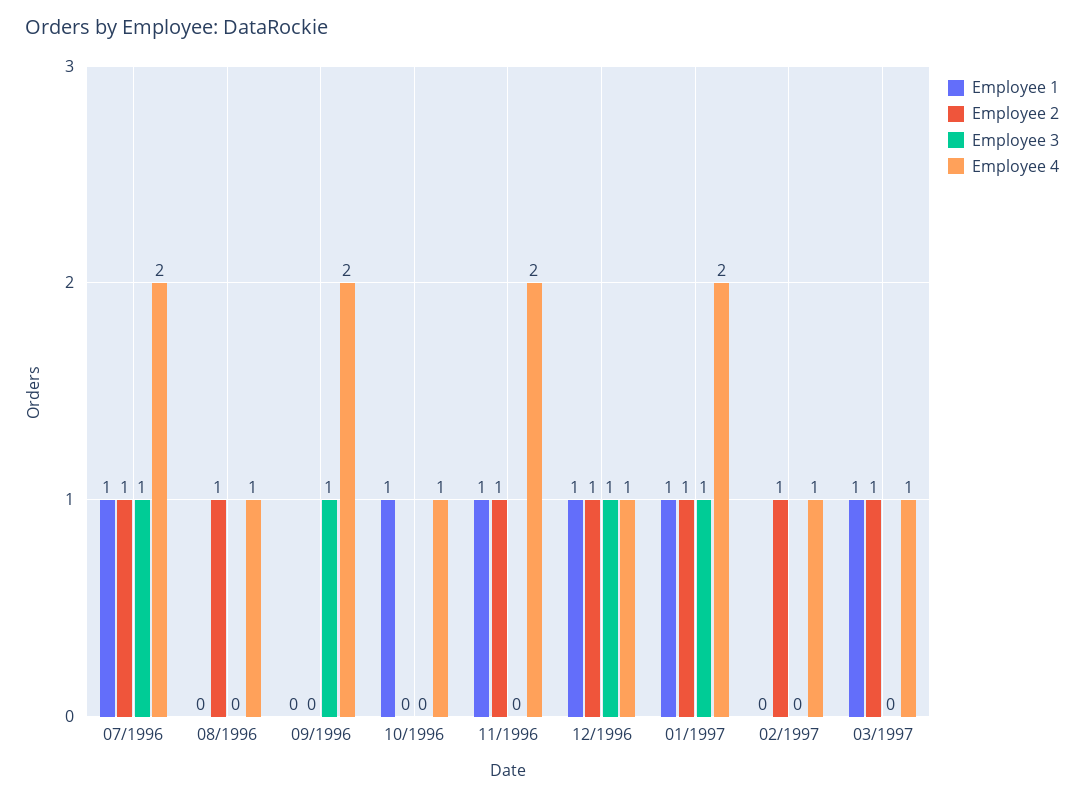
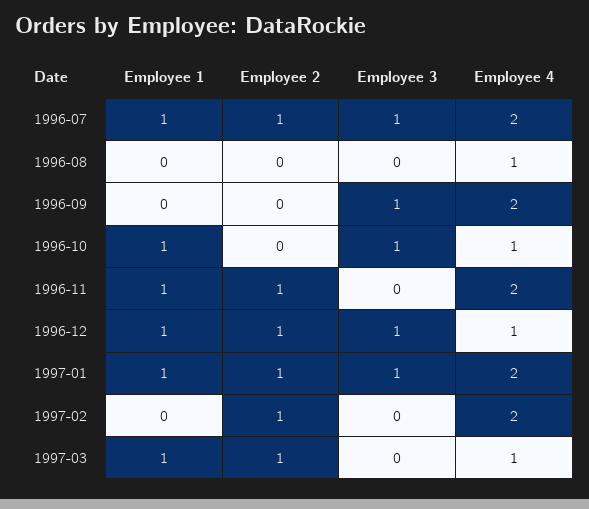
Employee 2, 08/1996: 1 -> 0
Employee 3, 10/1996: 0 -> 1
Employee 4, 02/1997: 1 -> 2

